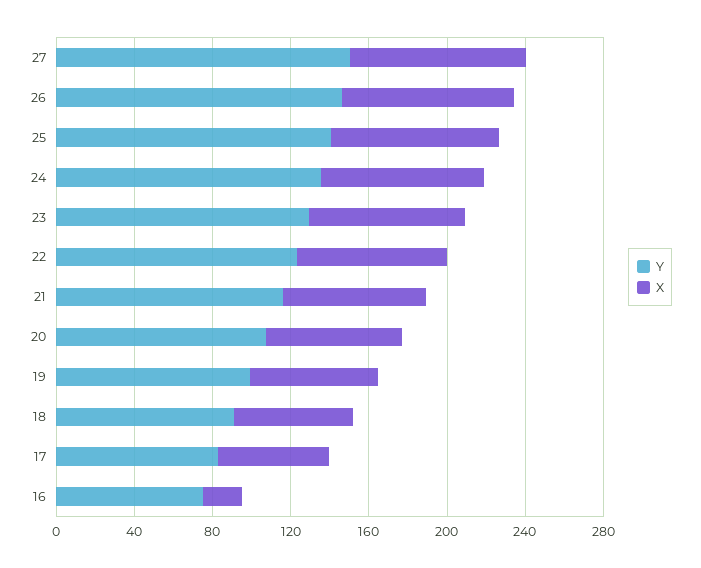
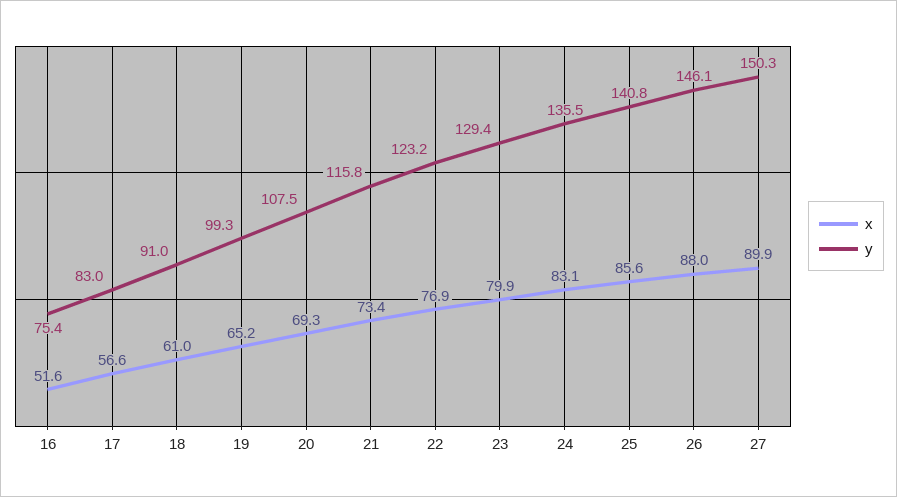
X, 16: 20 -> 51.6

